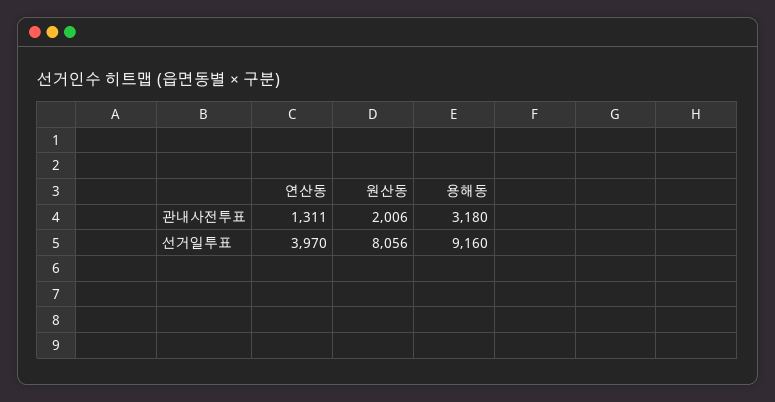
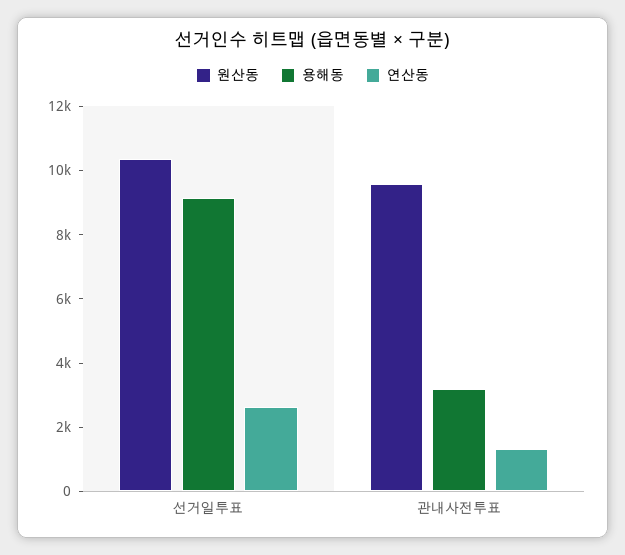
원산동, 관내사전투표: 2006 -> 9500
연산동, 선거일투표: 3970 -> 2500
원산동, 선거일투표: 8056 -> 10500

